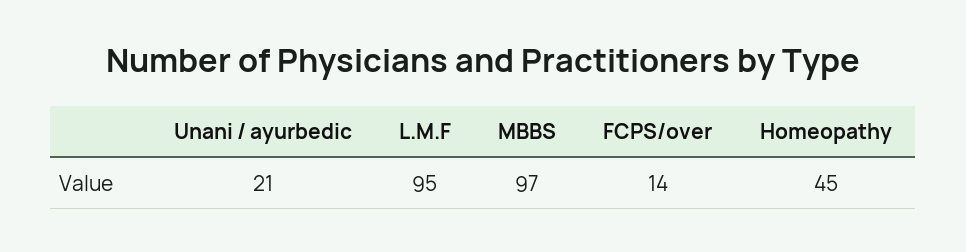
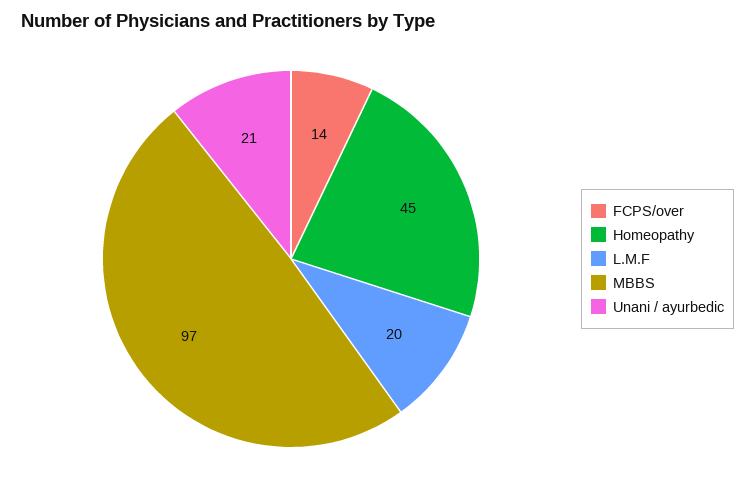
L.M.F: 95 -> 20

